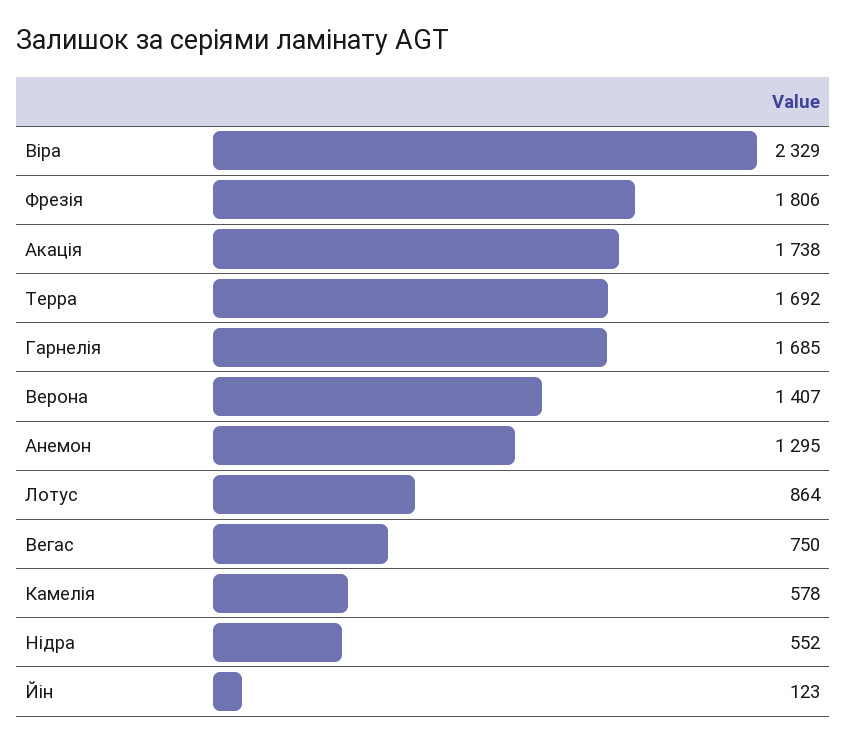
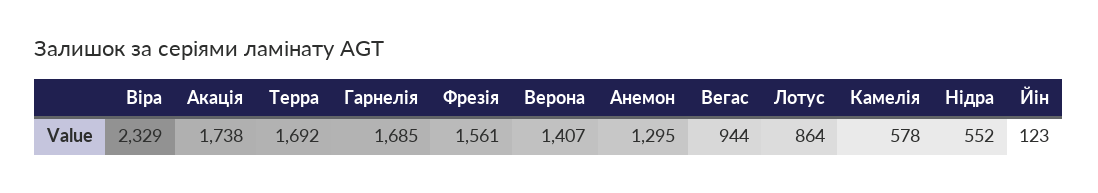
Фрезія: 1806 -> 1561
Вегас: 750 -> 944

